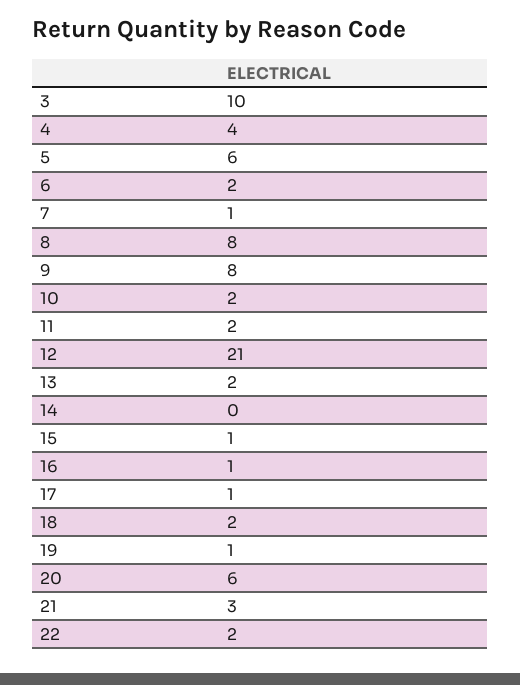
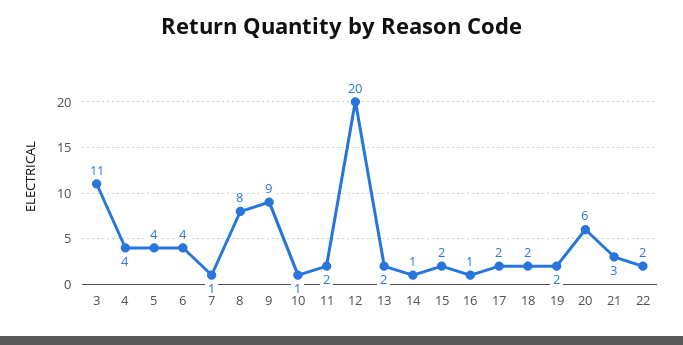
3: 10 -> 11
5: 6 -> 4
6: 2 -> 4
9: 8 -> 9
10: 2 -> 1
12: 21 -> 20
14: 0 -> 1
15: 1 -> 2
17: 1 -> 2
19: 1 -> 2

